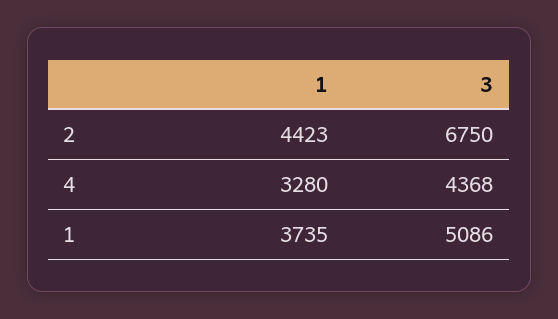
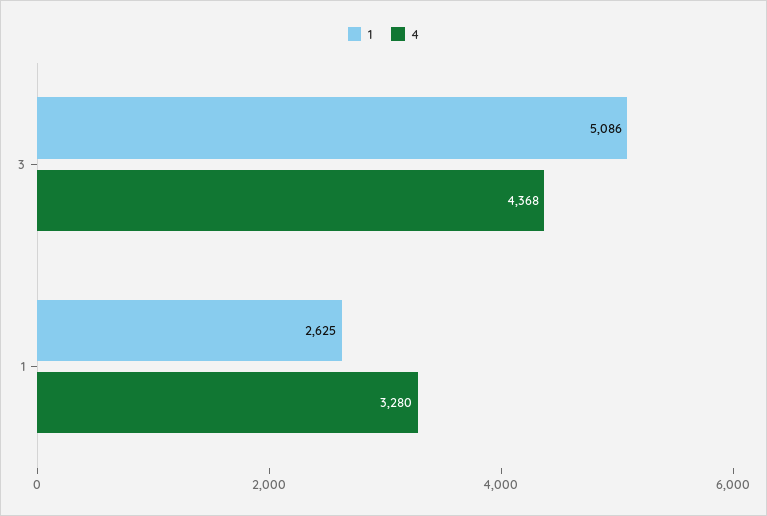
2, 1: 4423 -> none
2, 3: 6750 -> none
1, 1: 3735 -> 2625

